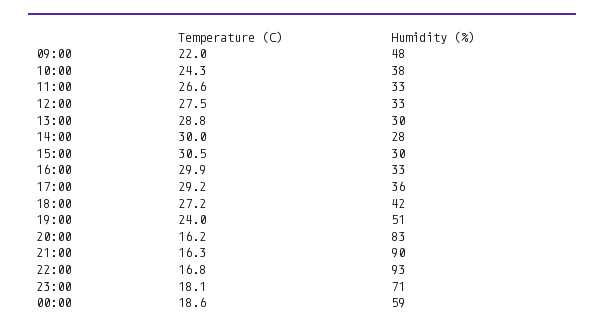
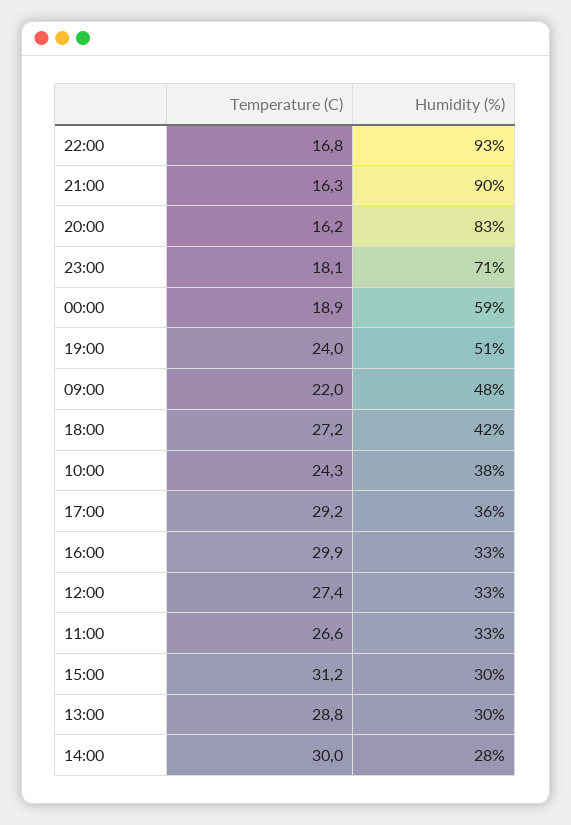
Temperature (C), 12:00: 27.5 -> 27.4
Temperature (C), 15:00: 30.5 -> 31.2
Temperature (C), 00:00: 18.6 -> 18.9

